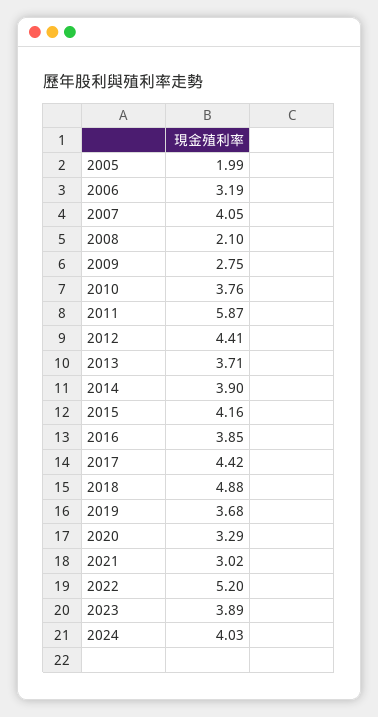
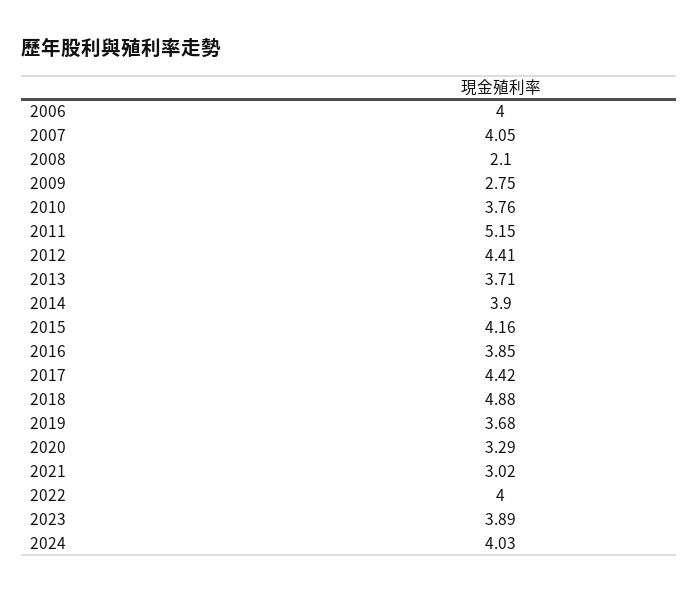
2005: 1.99 -> none
2006: 3.19 -> 4
2011: 5.87 -> 5.15
2022: 5.2 -> 4

